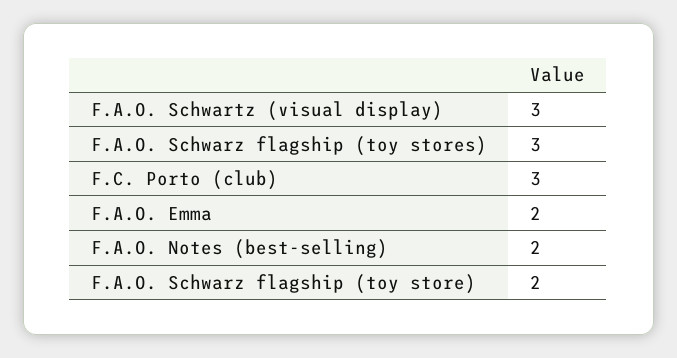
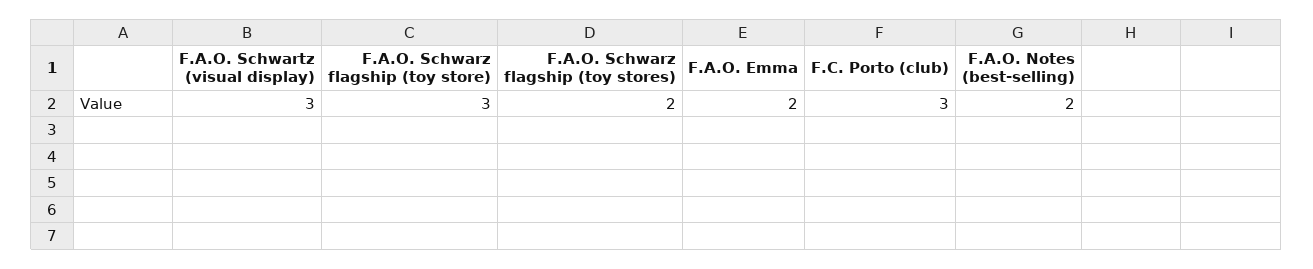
F.A.O. Schwarz flagship (toy stores): 3 -> 2
F.A.O. Schwarz flagship (toy store): 2 -> 3

